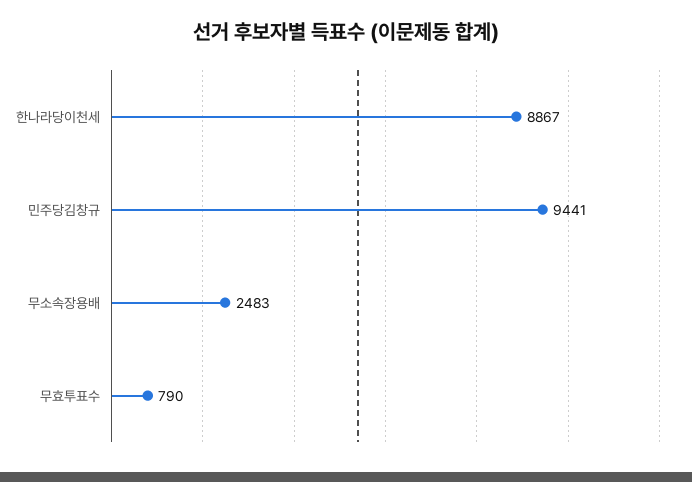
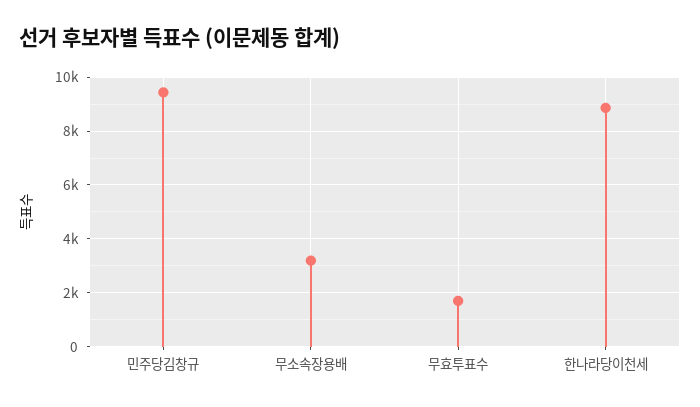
무소속장용배: 2483 -> 3250
무효투표수: 790 -> 1750

